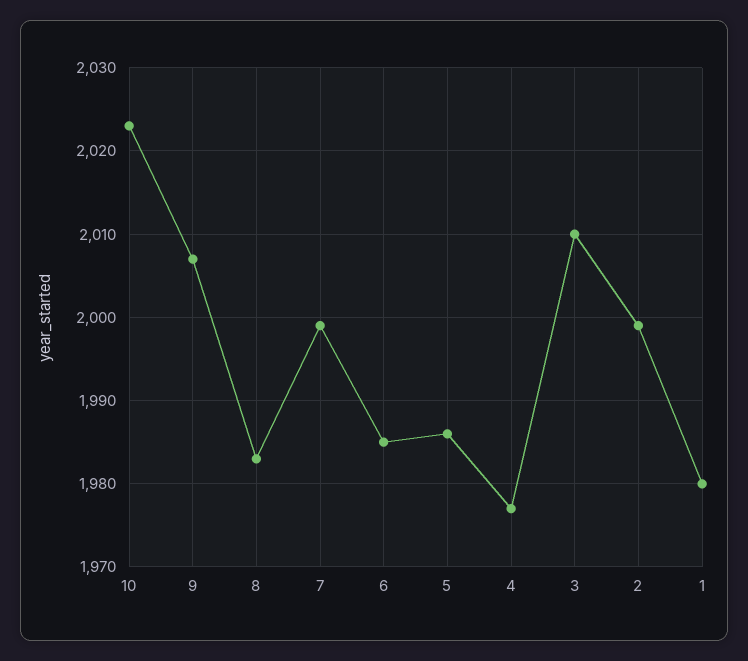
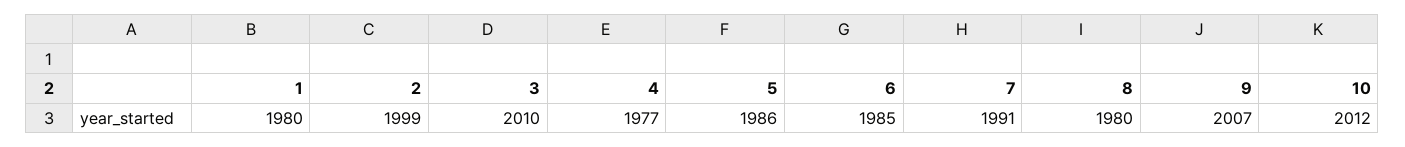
10: 2023 -> 2012
8: 1983 -> 1980
7: 1999 -> 1991

